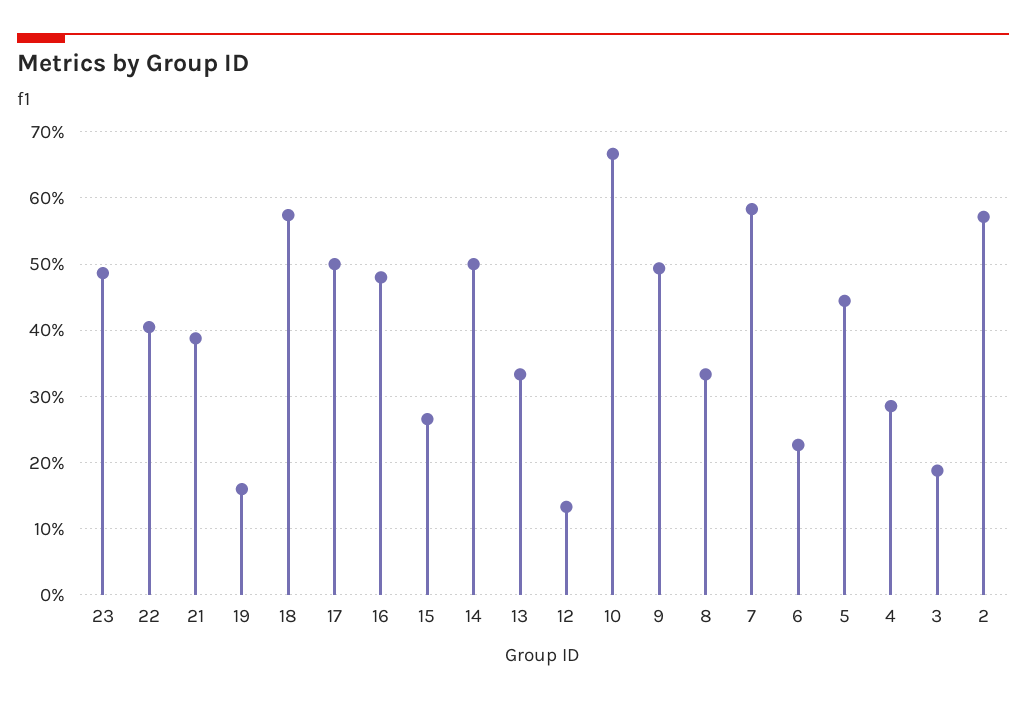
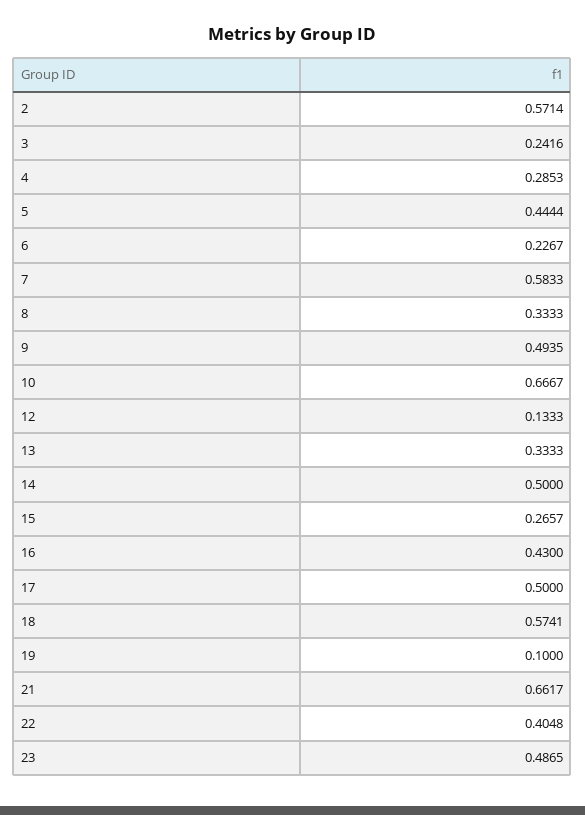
21: 0.39 -> 0.6617
19: 0.16 -> 0.1
16: 0.48 -> 0.43
3: 0.19 -> 0.2416

